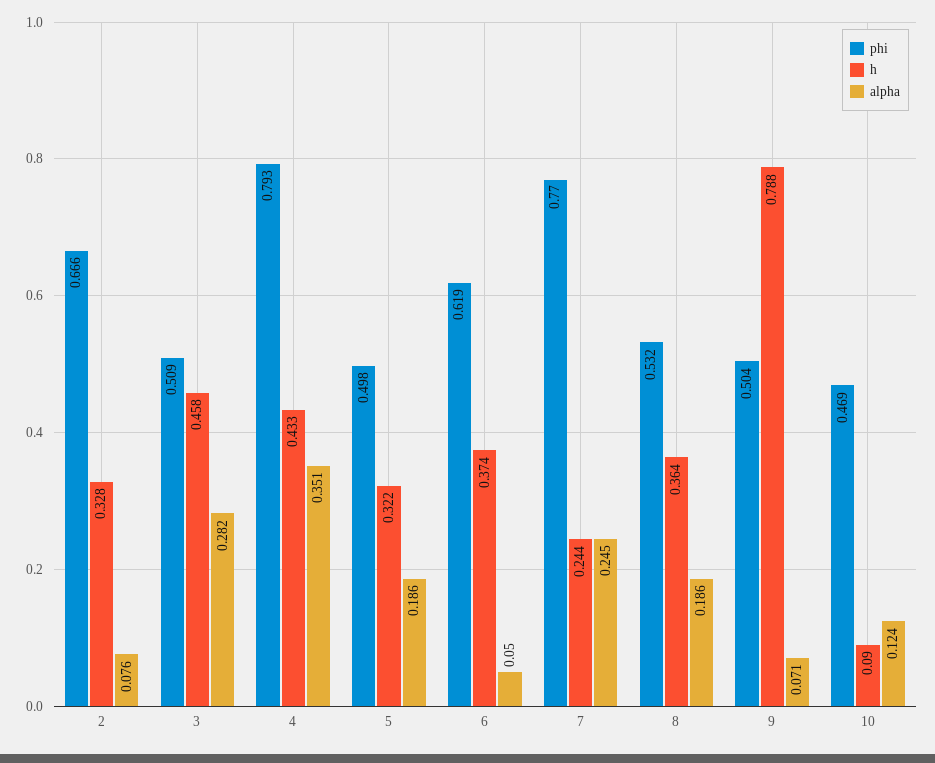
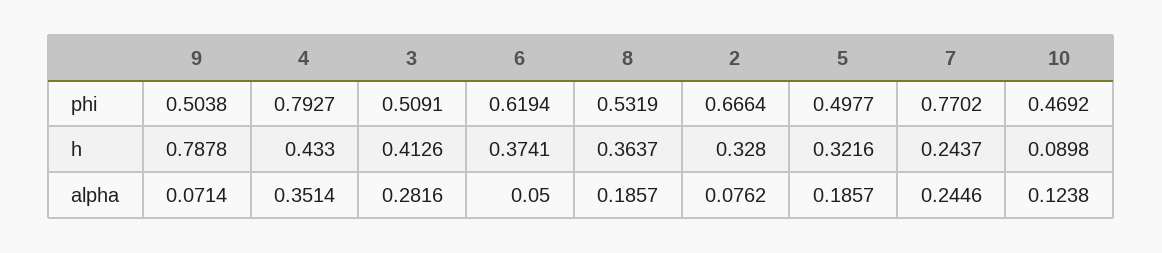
h, 3: 0.458 -> 0.4126

